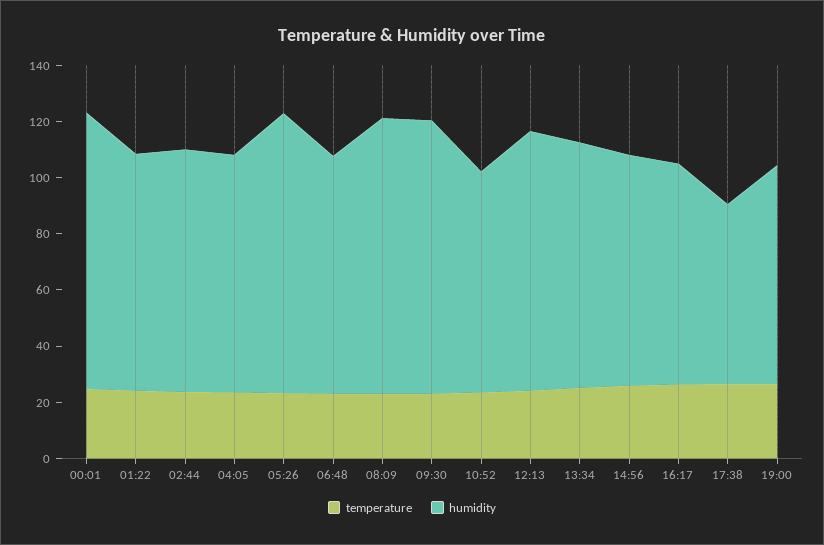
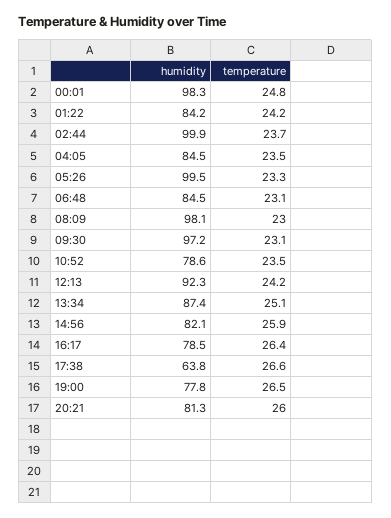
humidity, 02:44: 85 -> 99.9
humidity, 20:21: none -> 81.3
temperature, 20:21: none -> 26

